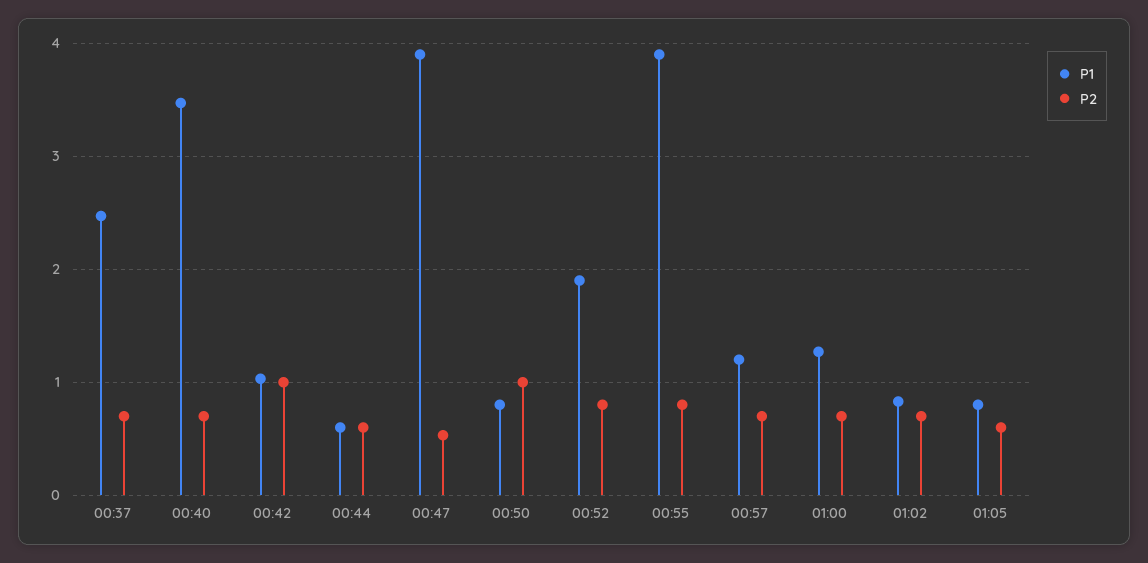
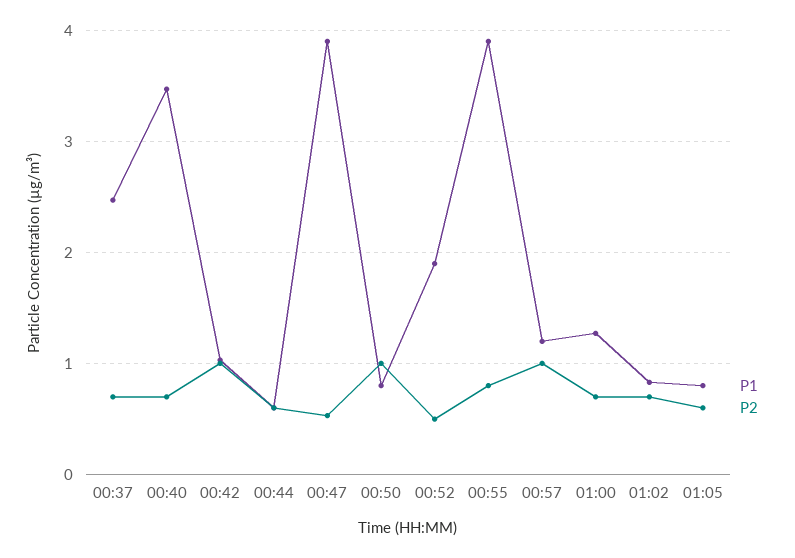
P2, 00:52: 0.8 -> 0.5
P2, 00:57: 0.7 -> 1

